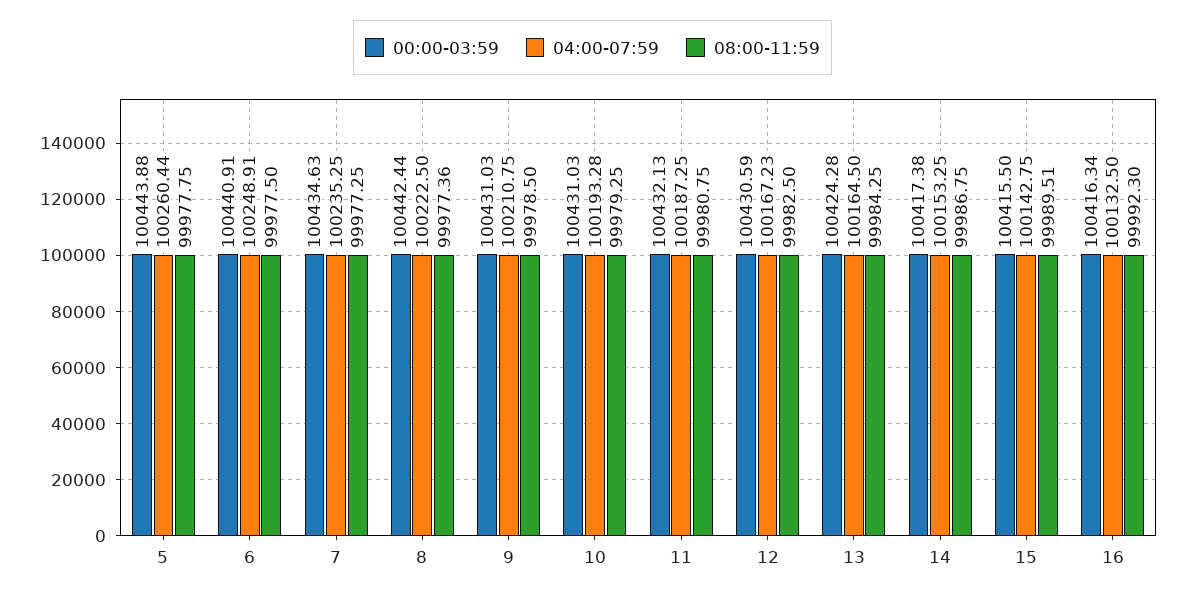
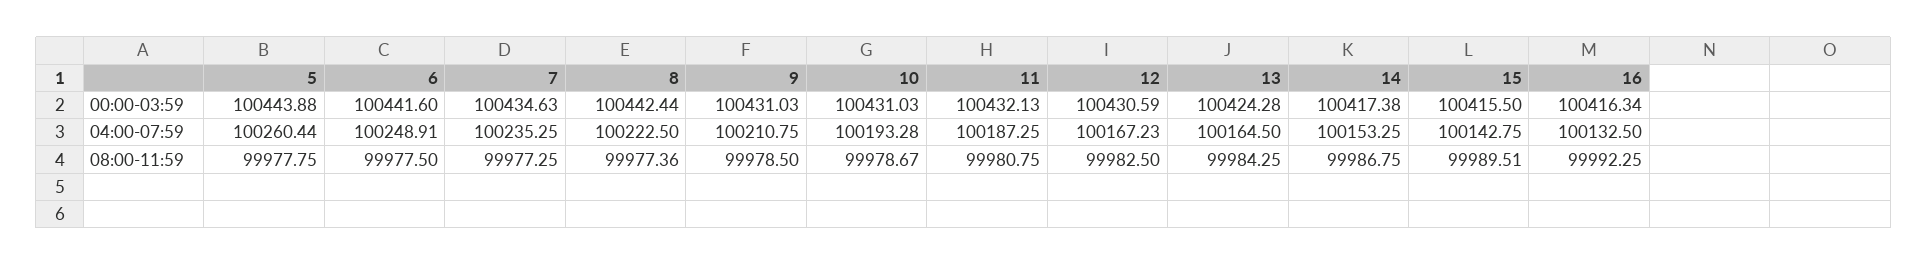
00:00-03:59, 6: 100440.91 -> 100441.6
08:00-11:59, 10: 99979.25 -> 99978.67
08:00-11:59, 16: 99992.3 -> 99992.25

